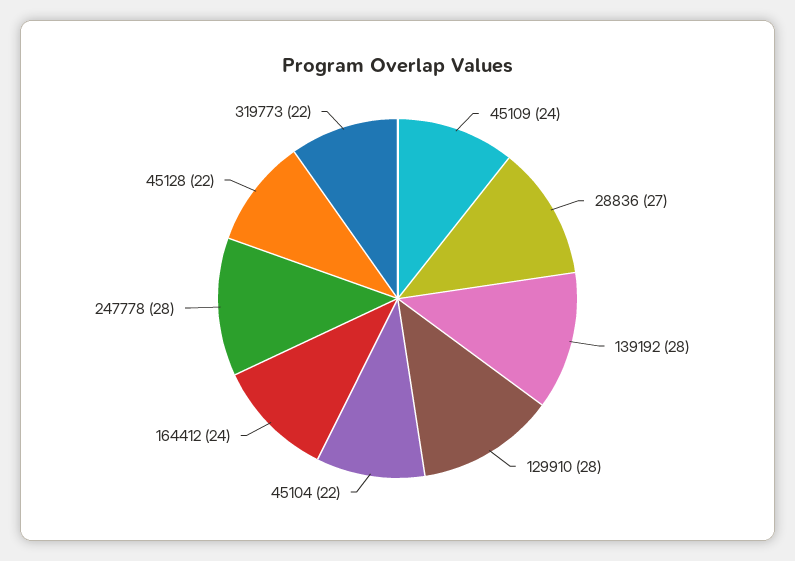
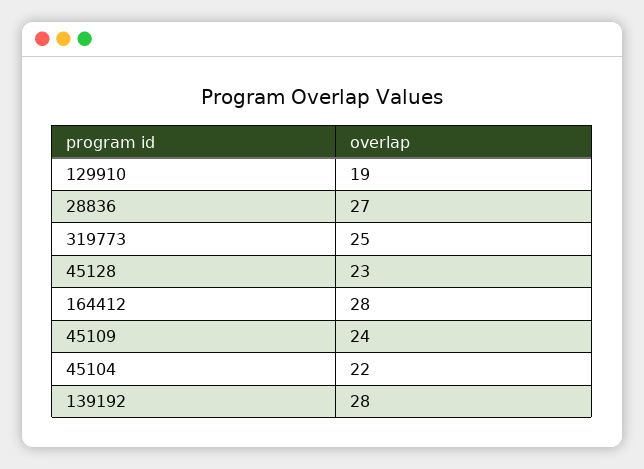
129910: 28 -> 19
164412: 24 -> 28
247778: 28 -> none
45128: 22 -> 23
319773: 22 -> 25

